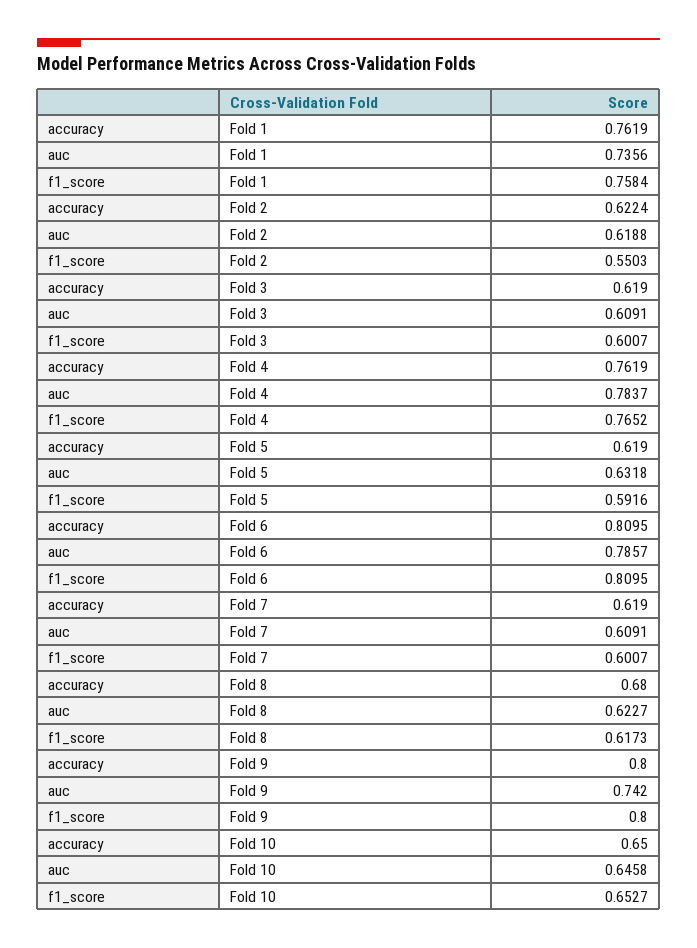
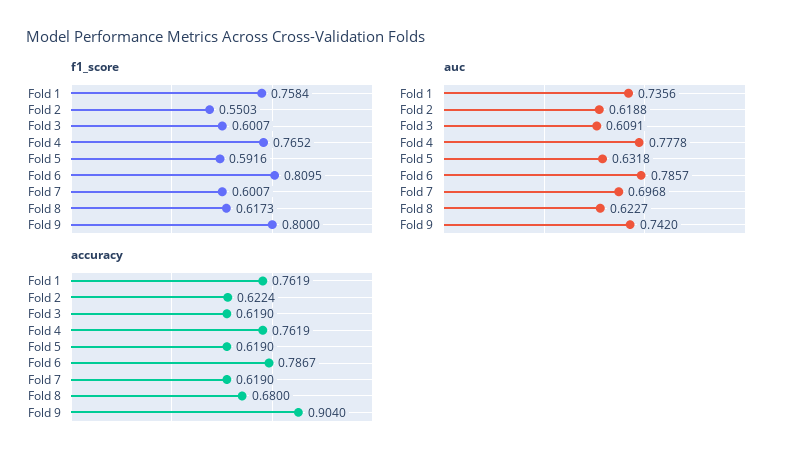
auc, Fold 4: 0.7837 -> 0.7778
accuracy, Fold 6: 0.8095 -> 0.7867
auc, Fold 7: 0.6091 -> 0.6968
accuracy, Fold 9: 0.8 -> 0.904
accuracy, Fold 10: 0.65 -> none
auc, Fold 10: 0.6458 -> none
f1_score, Fold 10: 0.6527 -> none

